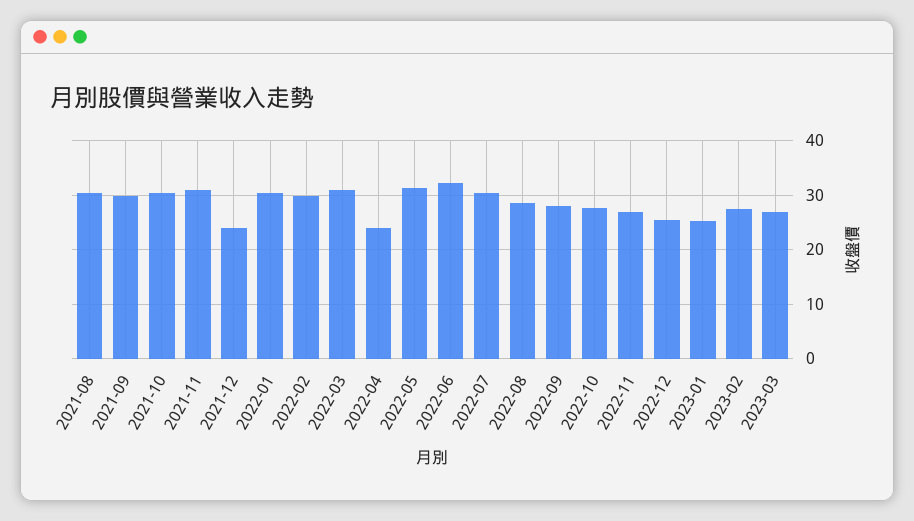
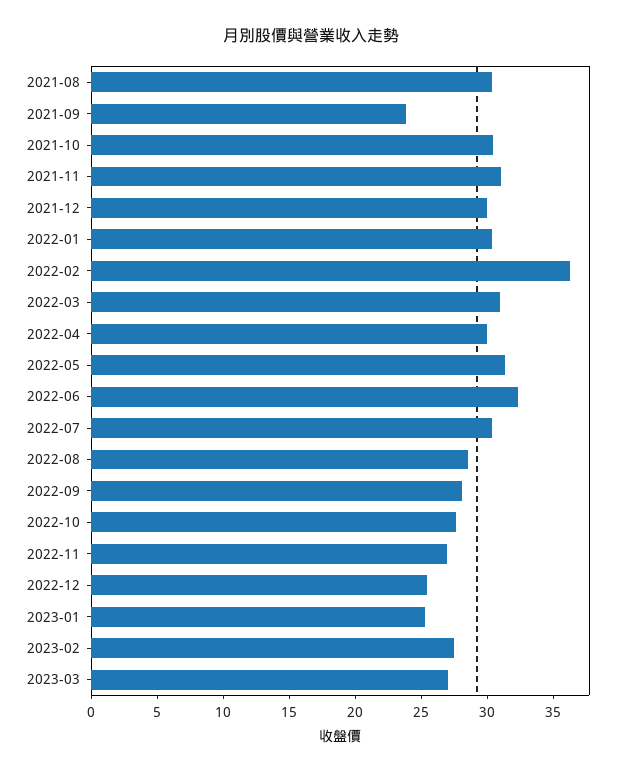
2021-09: 30 -> 24
2021-12: 24 -> 30
2022-02: 30 -> 36
2022-04: 24 -> 30

